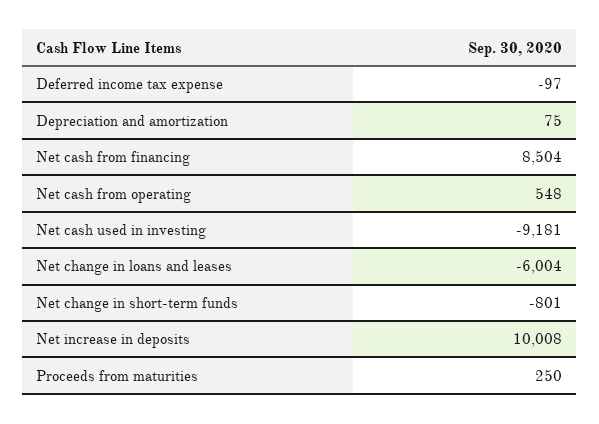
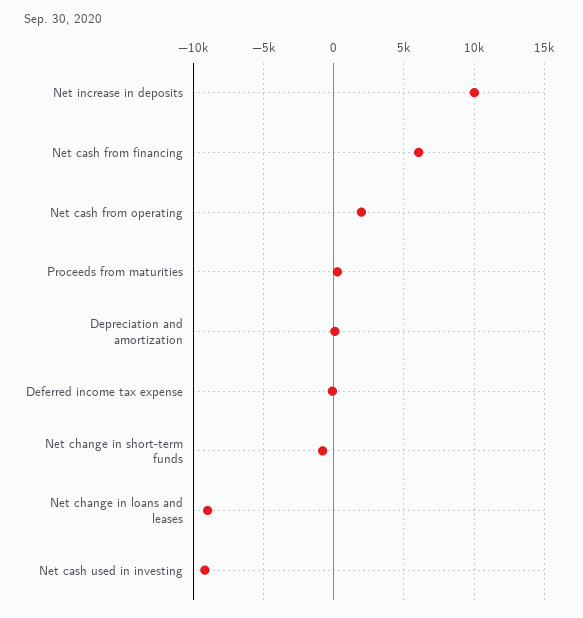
Net cash from financing: 8504 -> 6000
Net cash from operating: 548 -> 2000
Net change in loans and leases: -6004 -> -9000

